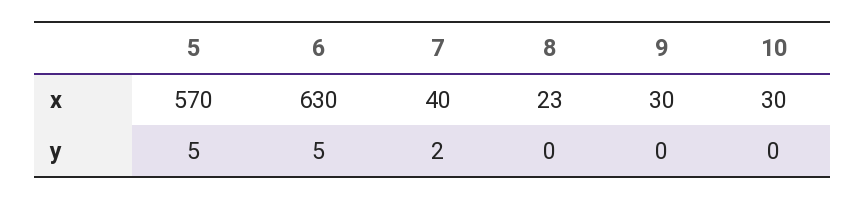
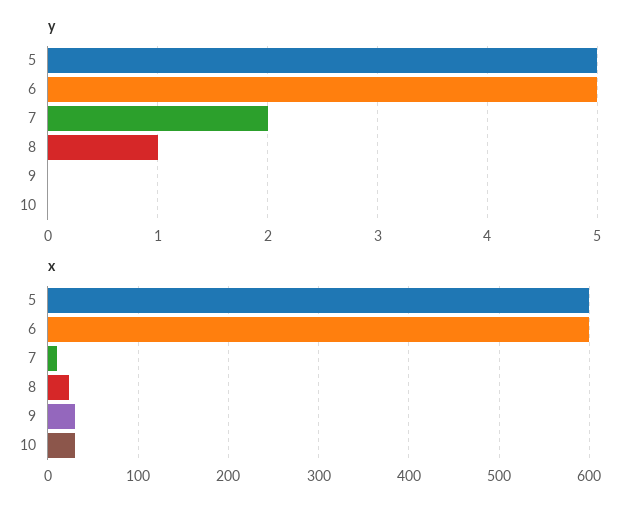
x, 5: 570 -> 600
x, 6: 630 -> 600
x, 7: 40 -> 10
y, 8: 0 -> 1

